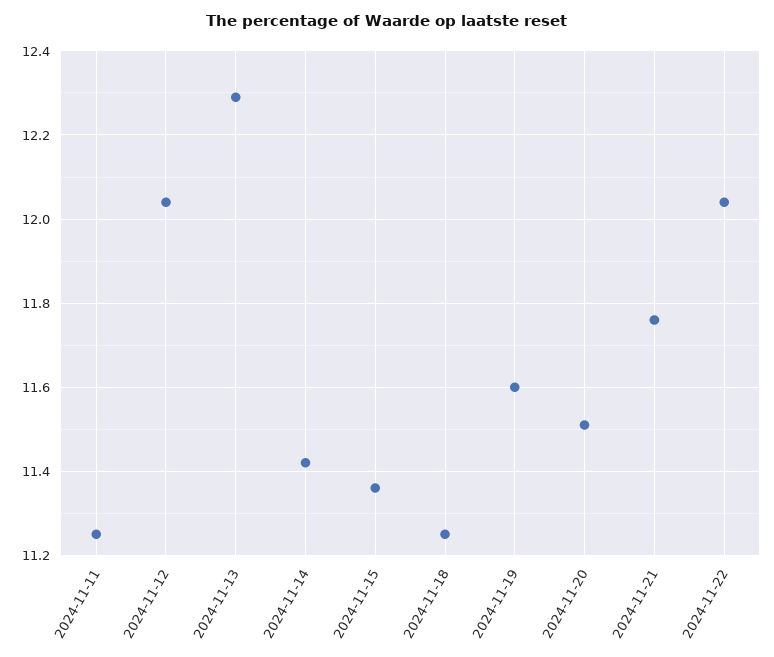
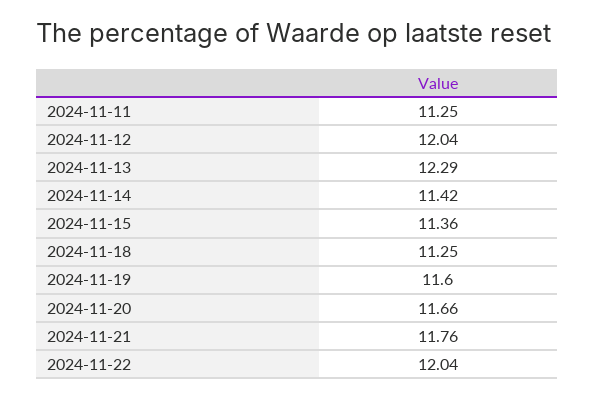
2024-11-20: 11.5 -> 11.66

